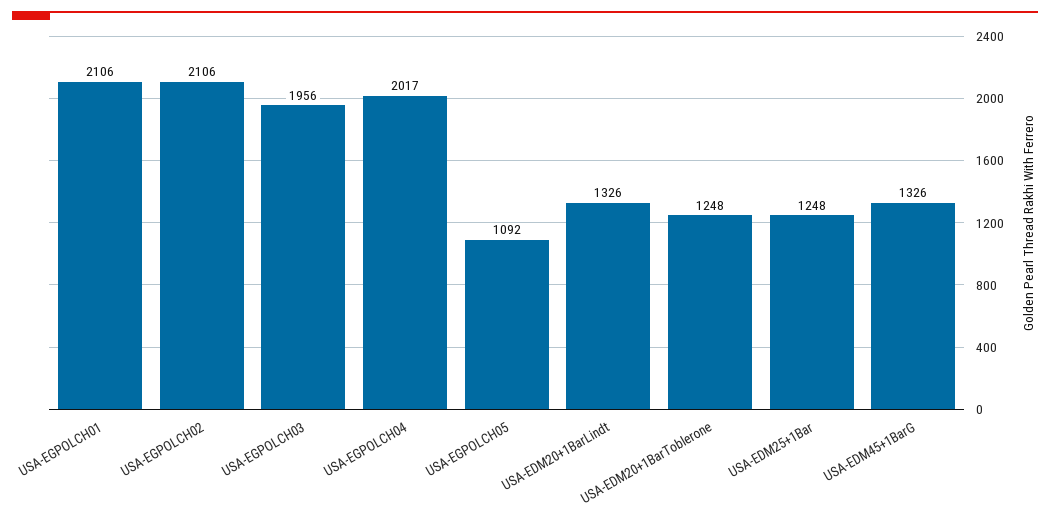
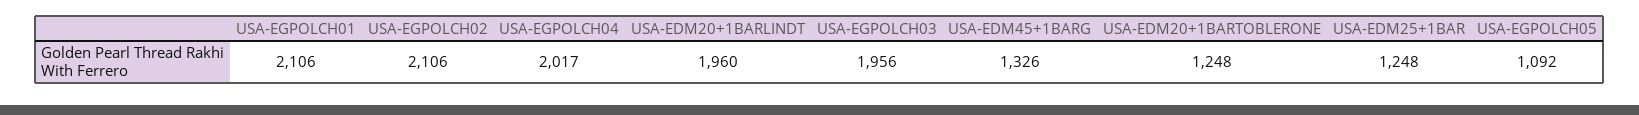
USA-EDM20+1BarLindt: 1326 -> 1960

